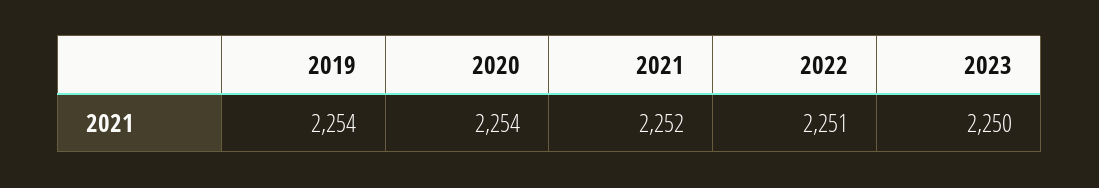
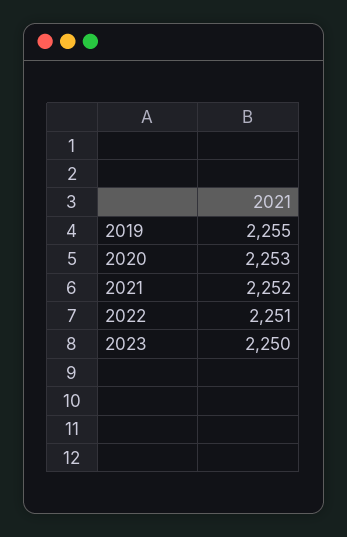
2019: 2254 -> 2255
2020: 2254 -> 2253

